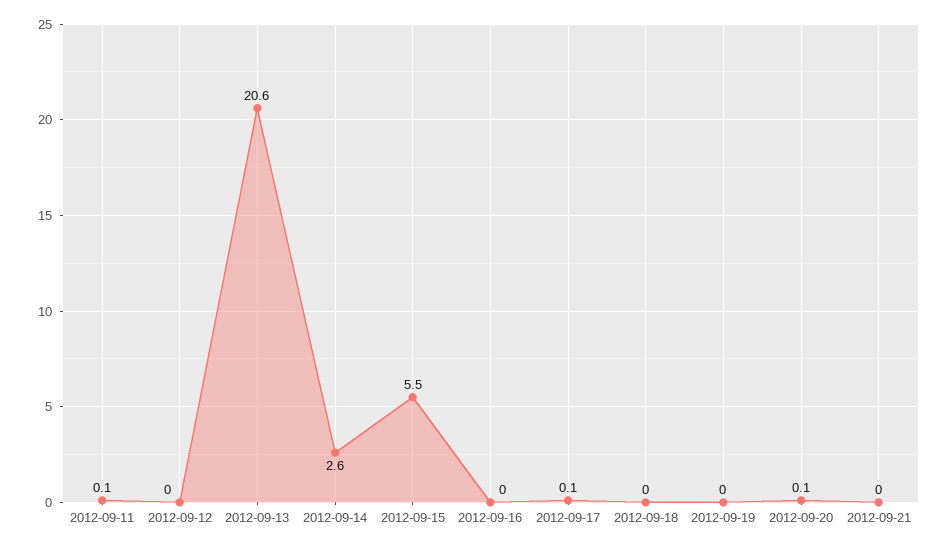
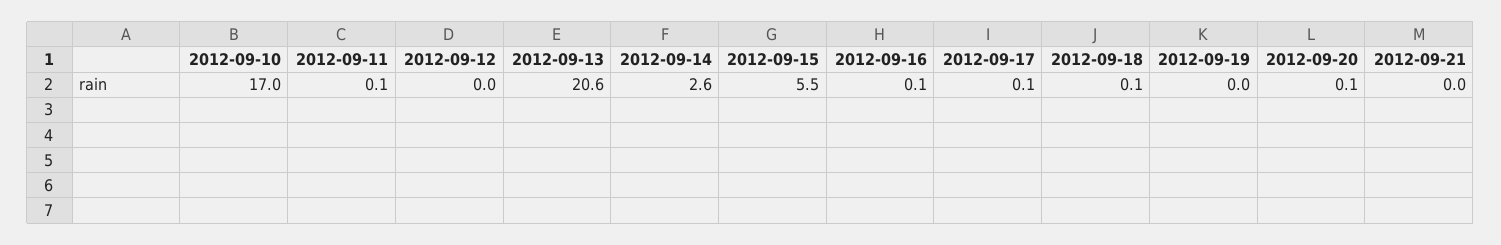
2012-09-16: 0 -> 0.1
2012-09-18: 0 -> 0.1
2012-09-10: none -> 17

